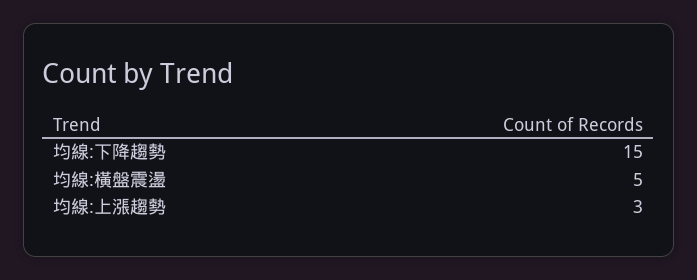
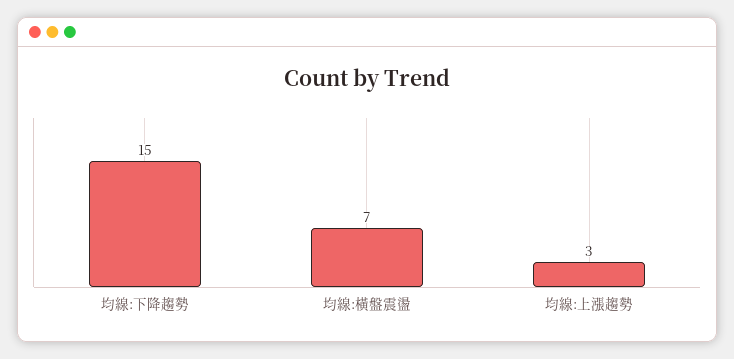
均線:橫盤震盪: 5 -> 7

